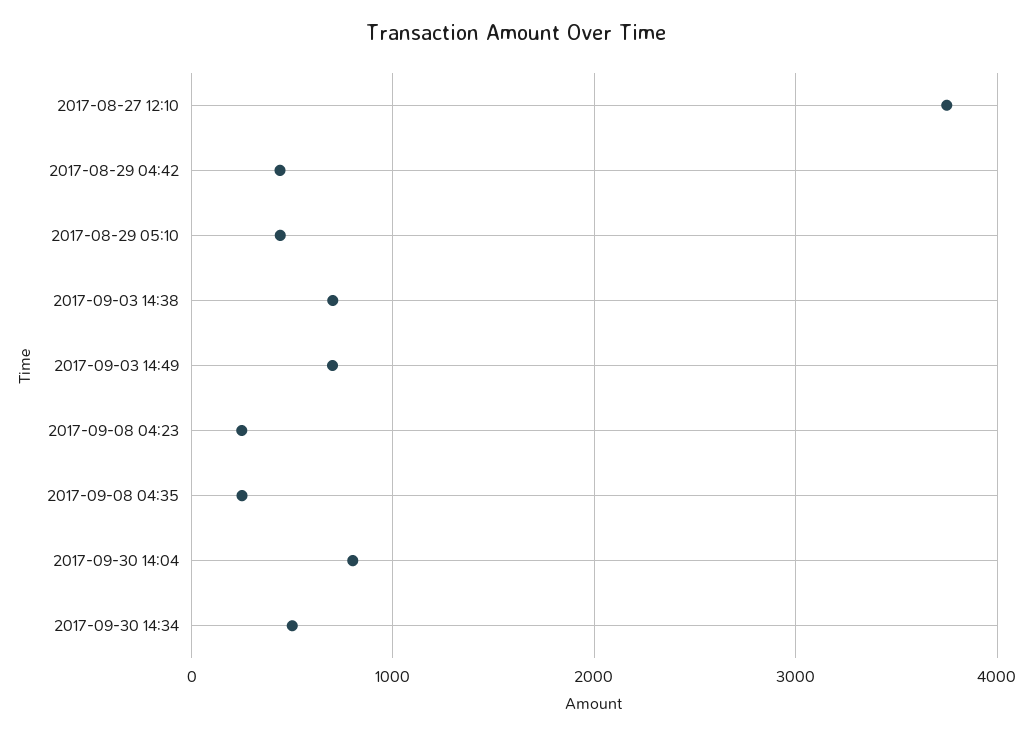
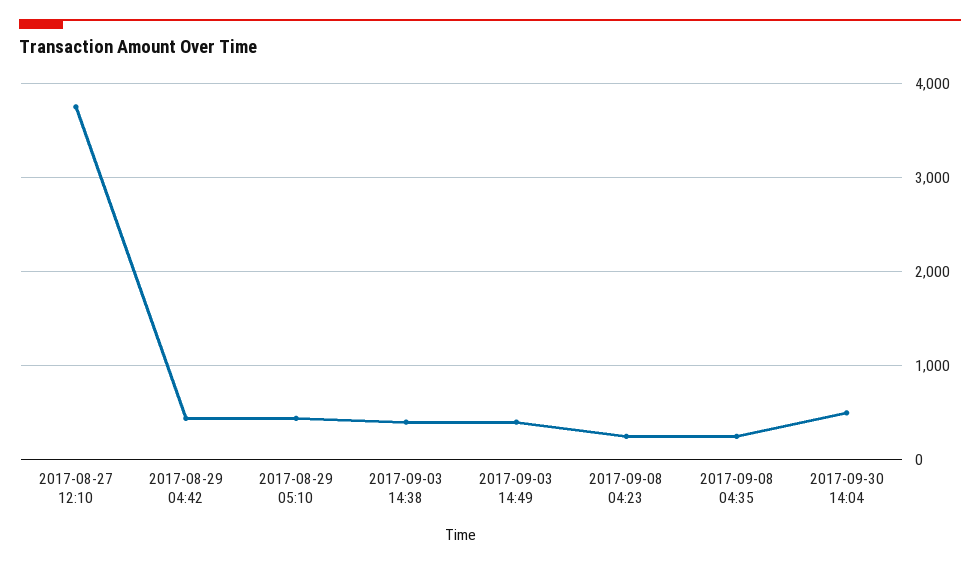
2017-09-03 14:38: 700 -> 400
2017-09-03 14:49: 700 -> 400
2017-09-30 14:04: 800 -> 500
2017-09-30 14:34: 500 -> none

